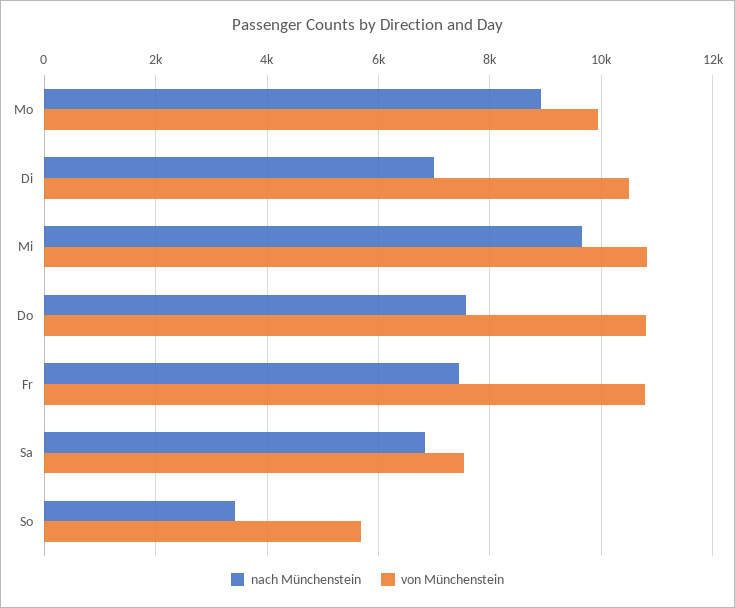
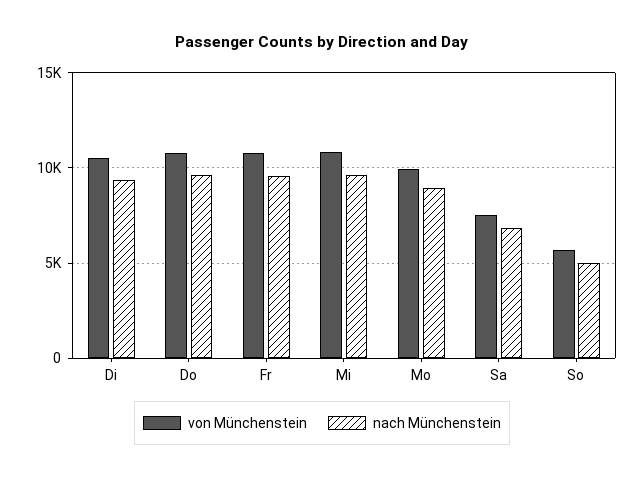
nach Münchenstein, Di: 7000 -> 9500
nach Münchenstein, Do: 7600 -> 9500
nach Münchenstein, Fr: 7400 -> 9500
nach Münchenstein, So: 3400 -> 5000

